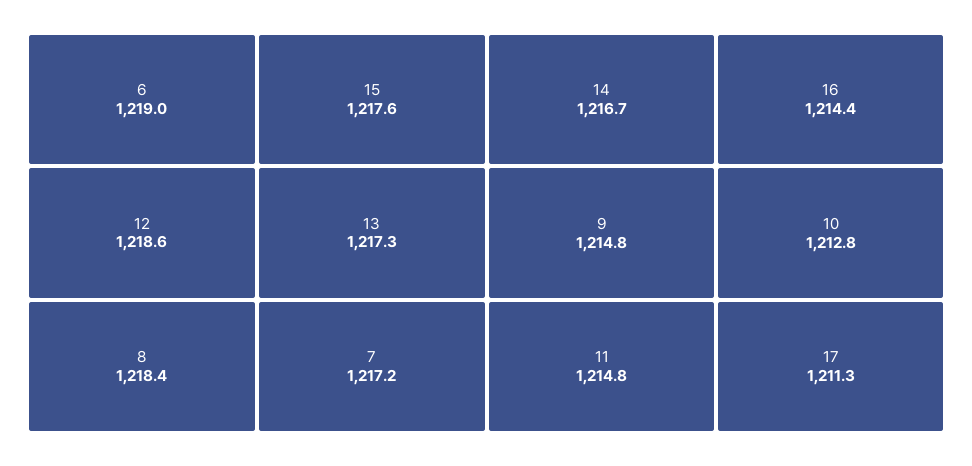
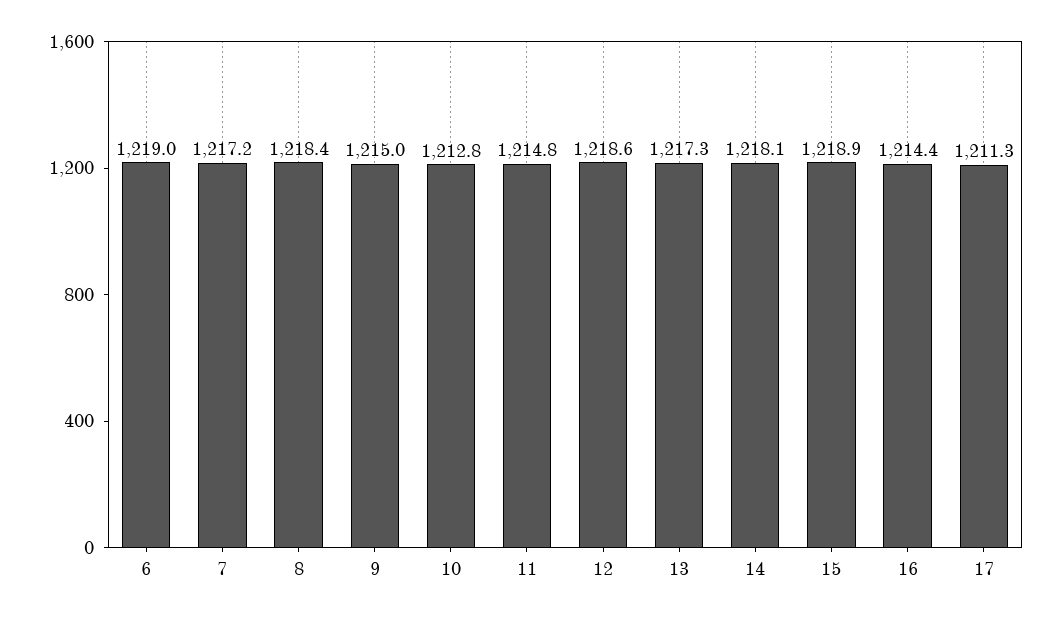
15: 1217.6 -> 1218.9
14: 1216.7 -> 1218.1
9: 1214.8 -> 1215

